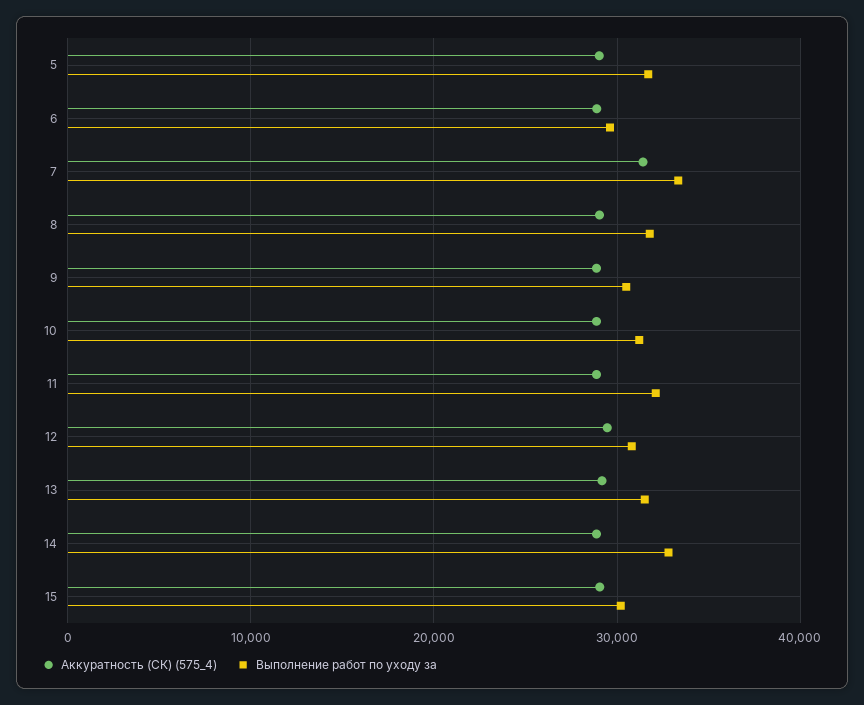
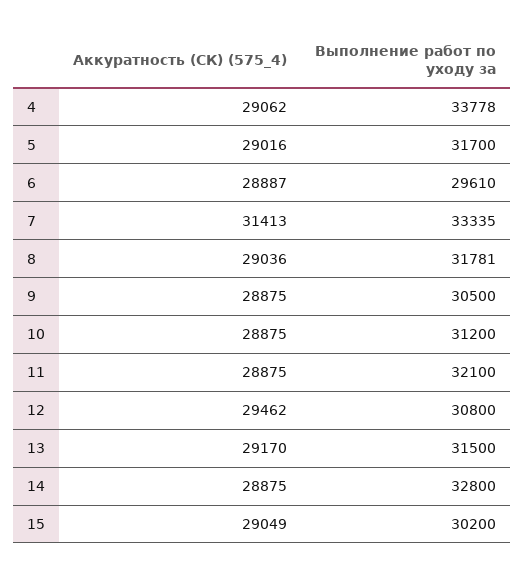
Аккуратность (СК) (575_4), 4: none -> 29062
Выполнение работ по уходу за, 4: none -> 33778

